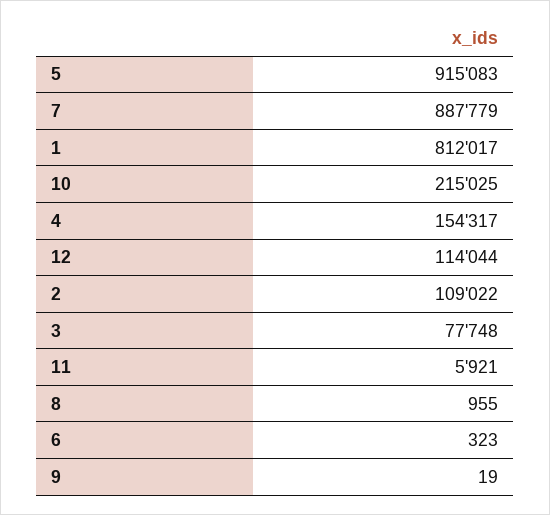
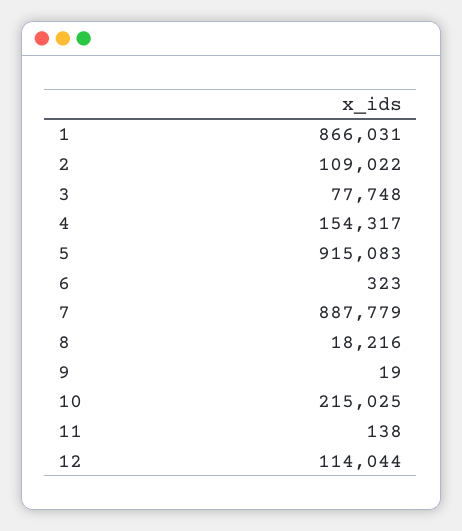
1: 812017 -> 866031
11: 5921 -> 138
8: 955 -> 18216

